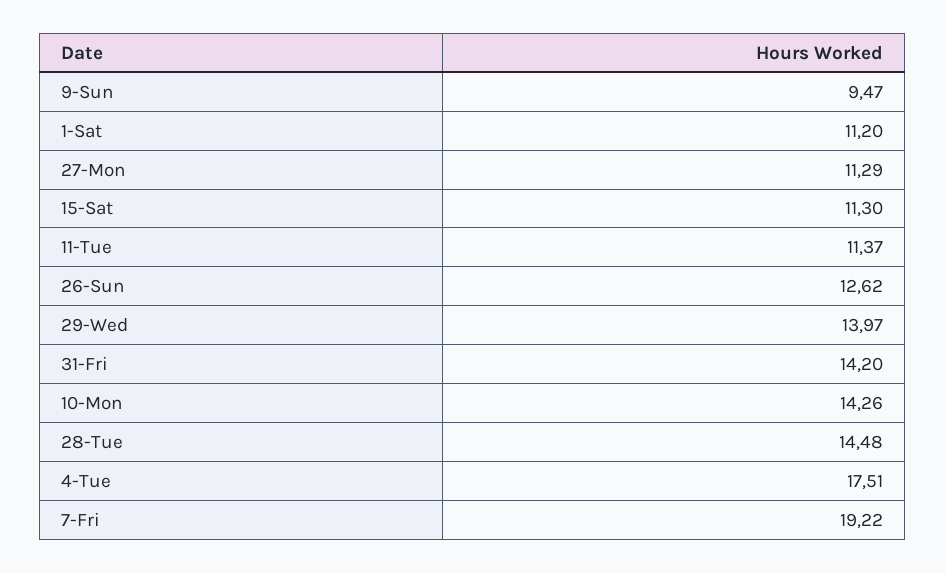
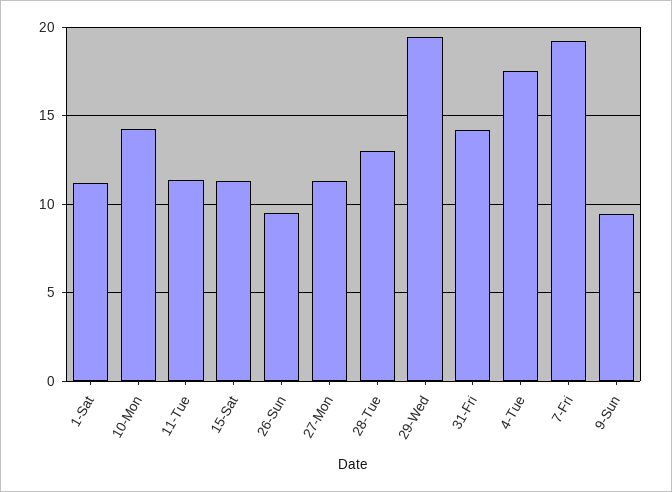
26-Sun: 12.62 -> 9.5
29-Wed: 13.97 -> 19.5
28-Tue: 14.48 -> 13

